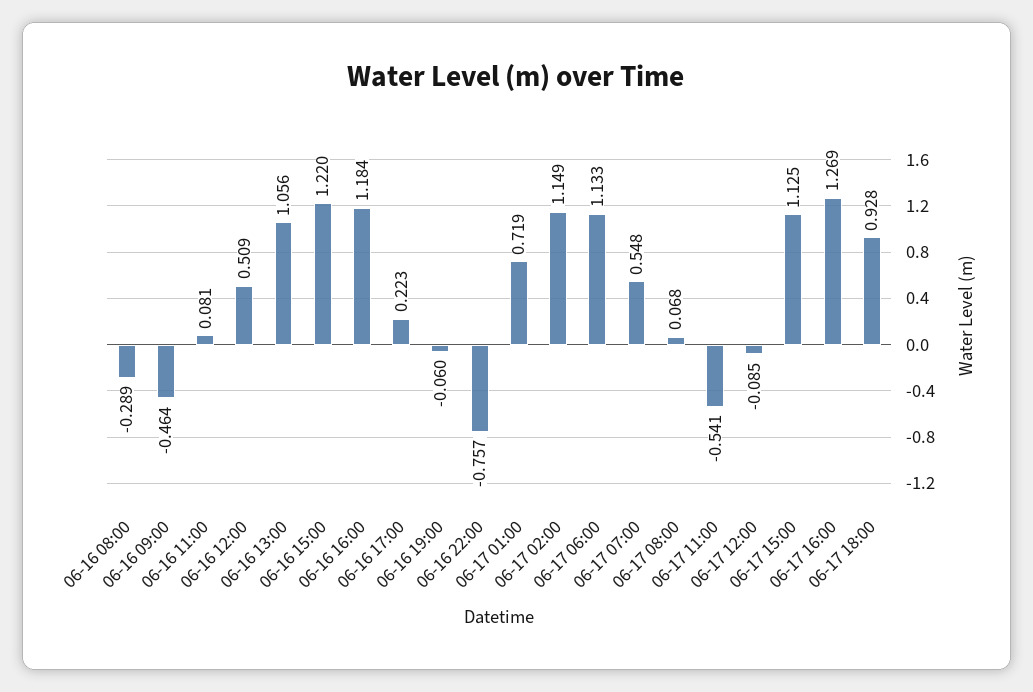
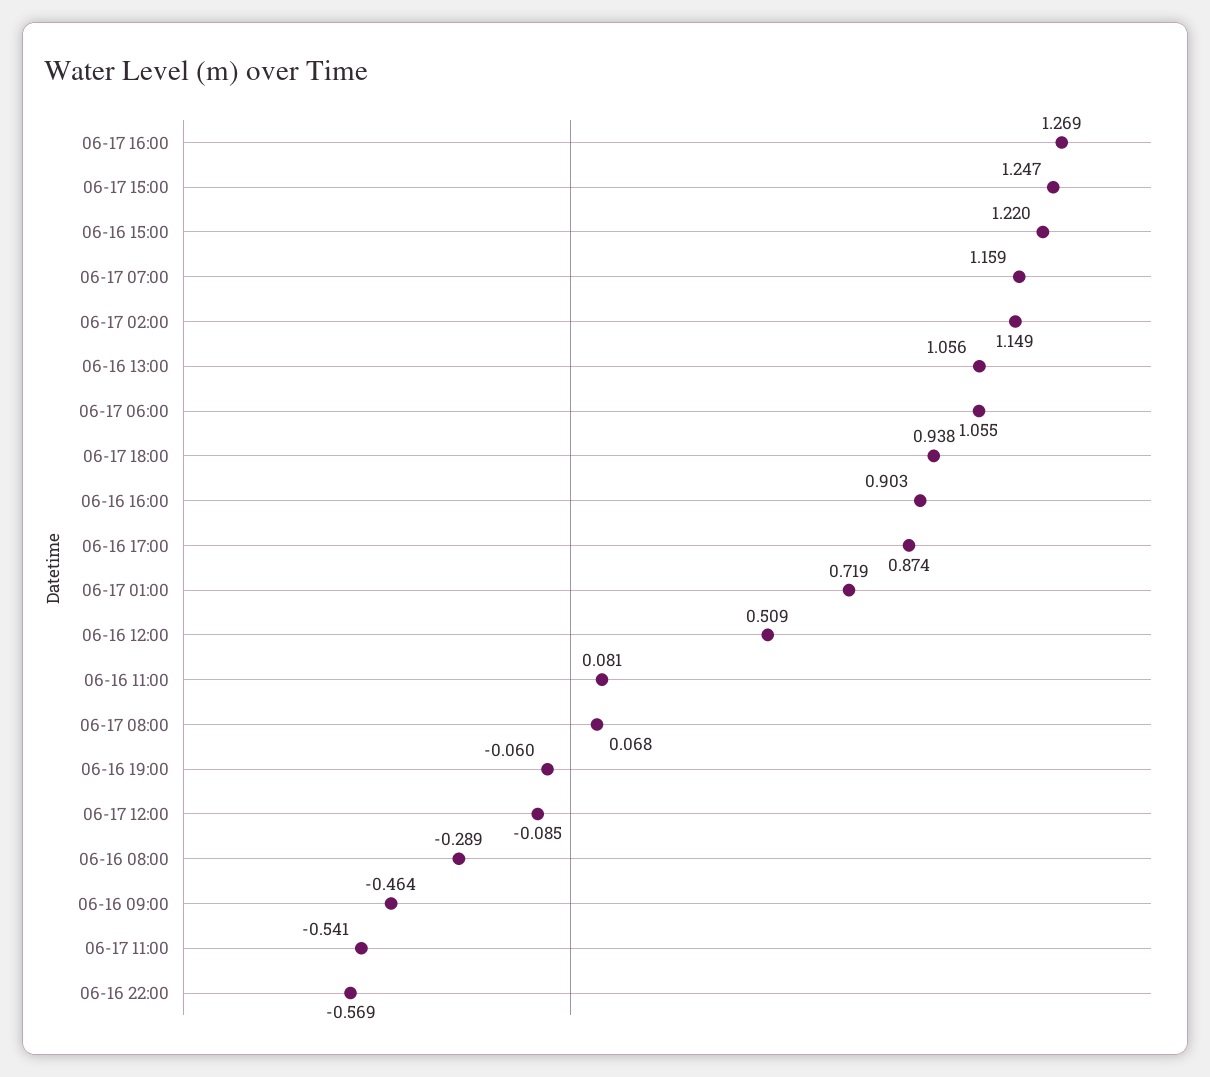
06-16 16:00: 1.184 -> 0.903
06-16 17:00: 0.223 -> 0.874
06-16 22:00: -0.757 -> -0.569
06-17 06:00: 1.133 -> 1.055
06-17 07:00: 0.548 -> 1.159
06-17 15:00: 1.125 -> 1.247
06-17 18:00: 0.928 -> 0.938

